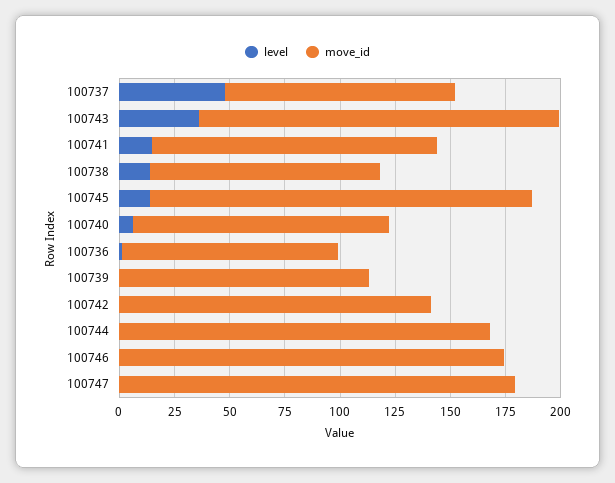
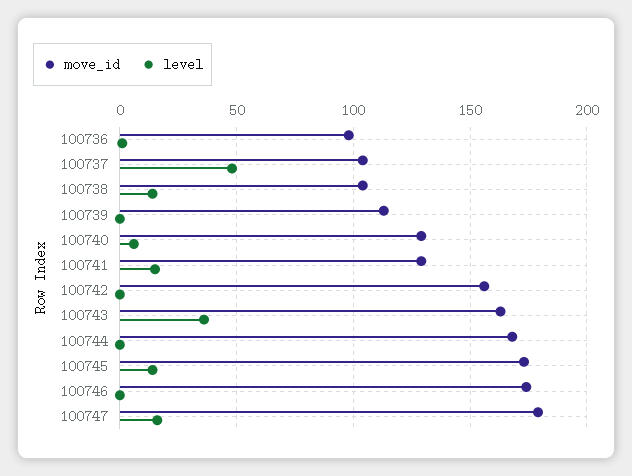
move_id, 100740: 115 -> 130
move_id, 100742: 140 -> 155
level, 100747: 0 -> 15

